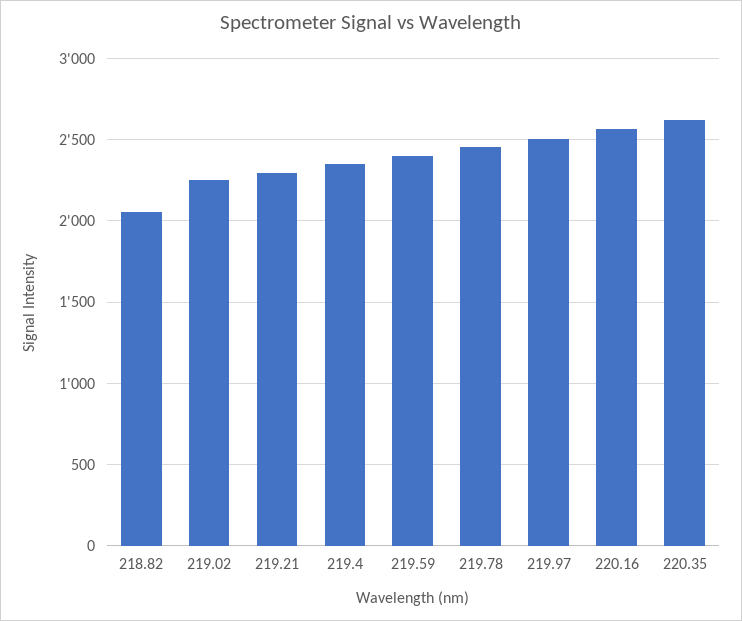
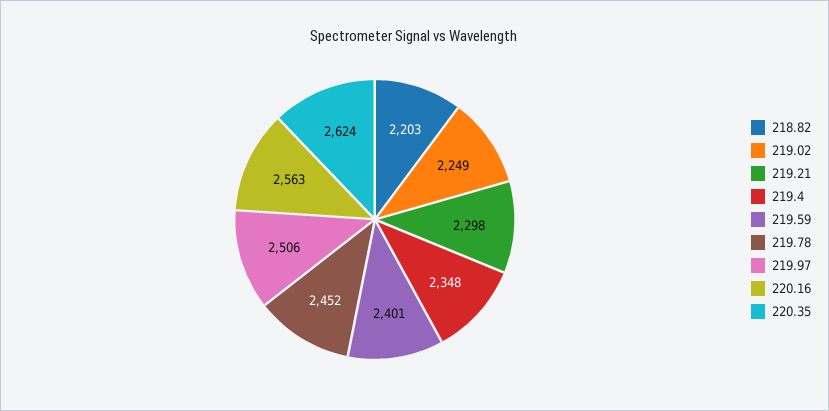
218.82: 2050 -> 2203

